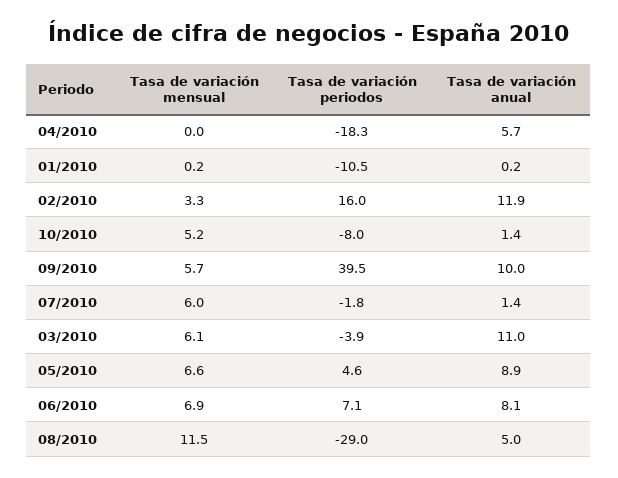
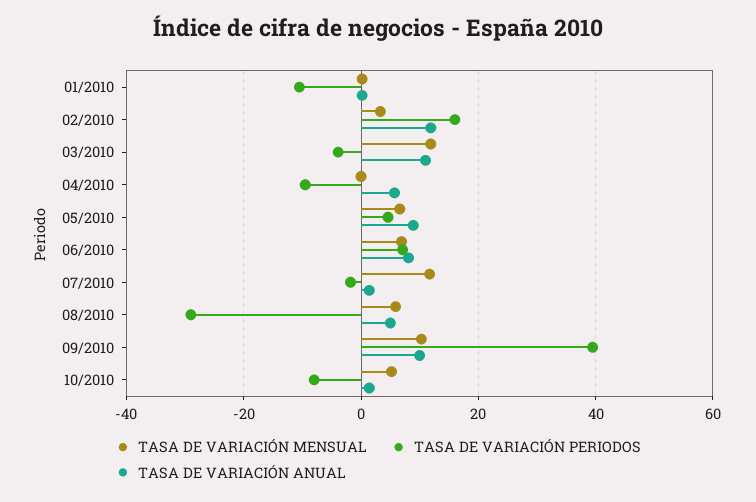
Tasa de variación periodos, 04/2010: -18.3 -> -10
Tasa de variación mensual, 09/2010: 5.7 -> 10
Tasa de variación mensual, 07/2010: 6 -> 12
Tasa de variación mensual, 03/2010: 6.1 -> 12
Tasa de variación mensual, 08/2010: 11.5 -> 6

